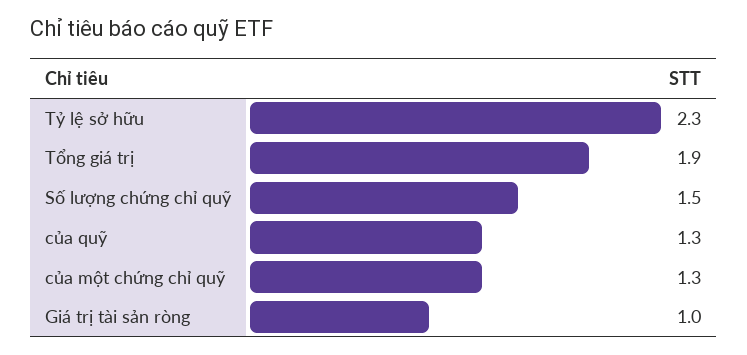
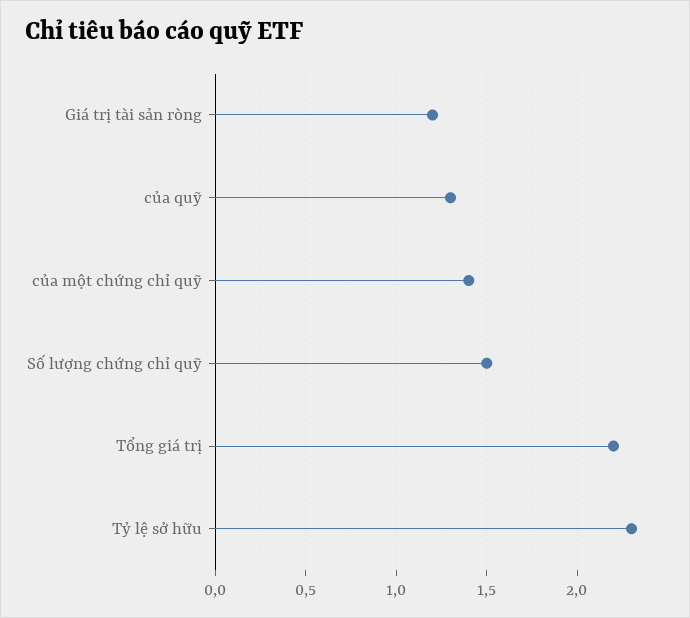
Tổng giá trị: 1.9 -> 2.2
của một chứng chỉ quỹ: 1.3 -> 1.4
Giá trị tài sản ròng: 1 -> 1.2

